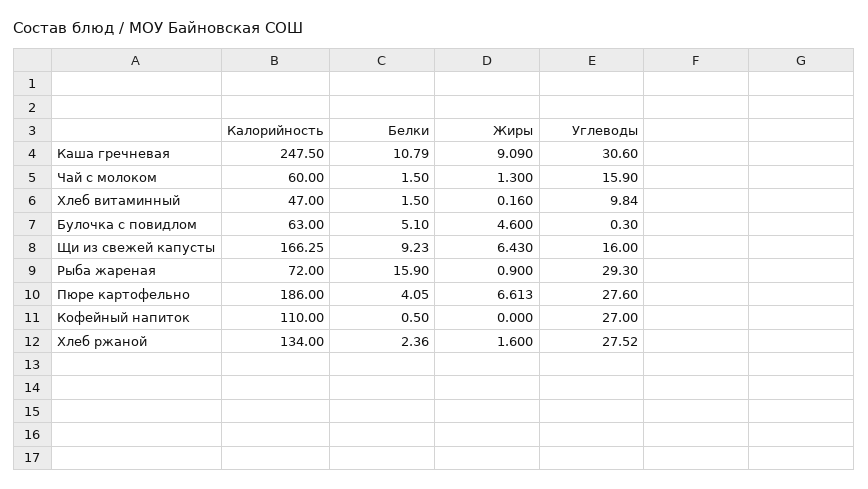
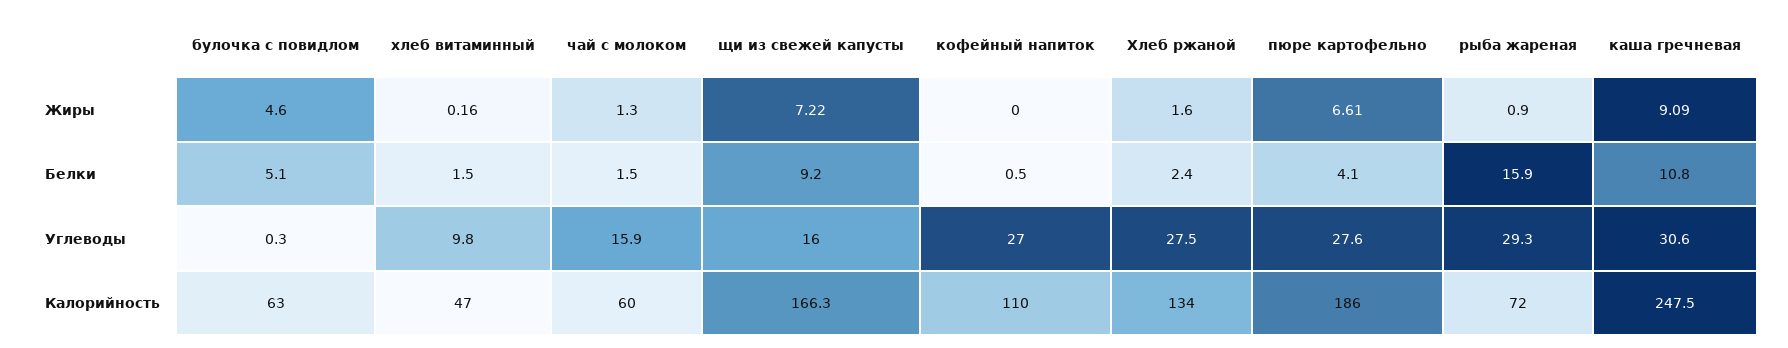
Жиры, Щи из свежей капусты: 6.43 -> 7.22

